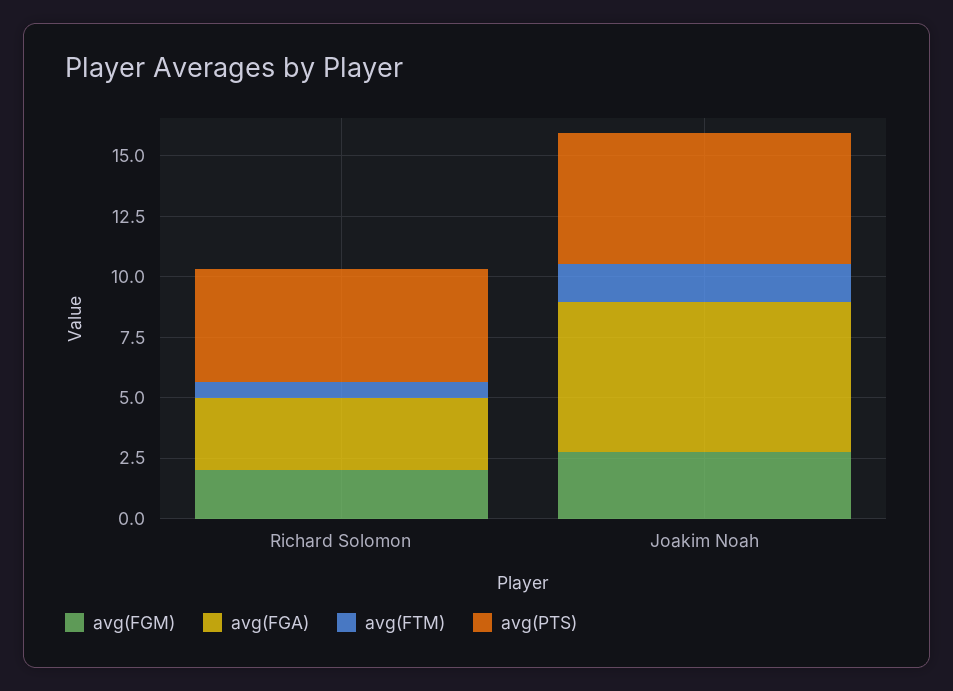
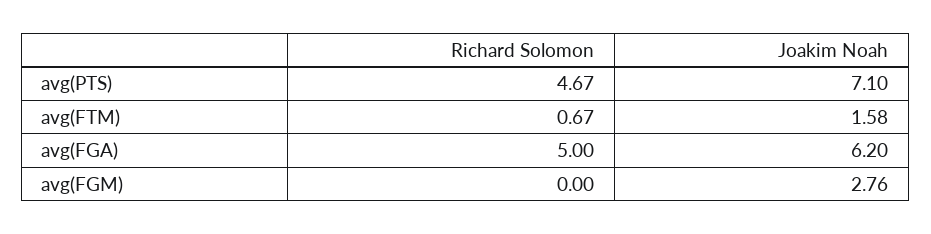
avg(FGM), Richard Solomon: 2 -> 0
avg(FGA), Richard Solomon: 3 -> 5
avg(PTS), Joakim Noah: 5.5 -> 7.1

